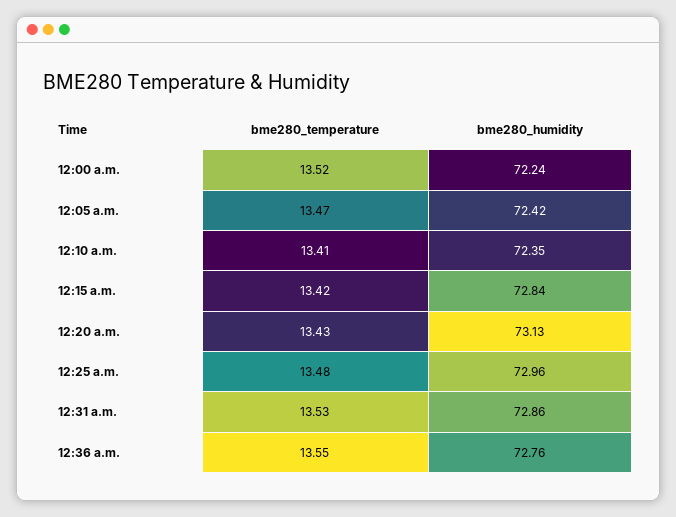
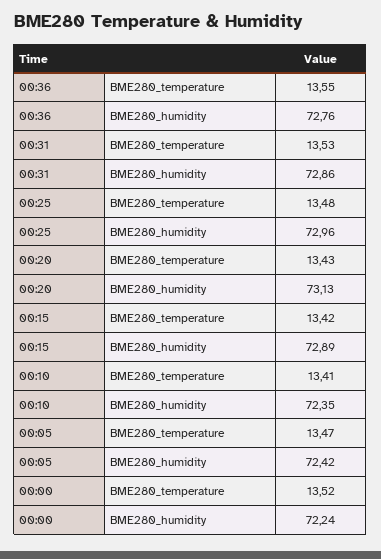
bme280_humidity, 12:15 a.m.: 72.84 -> 72.89

